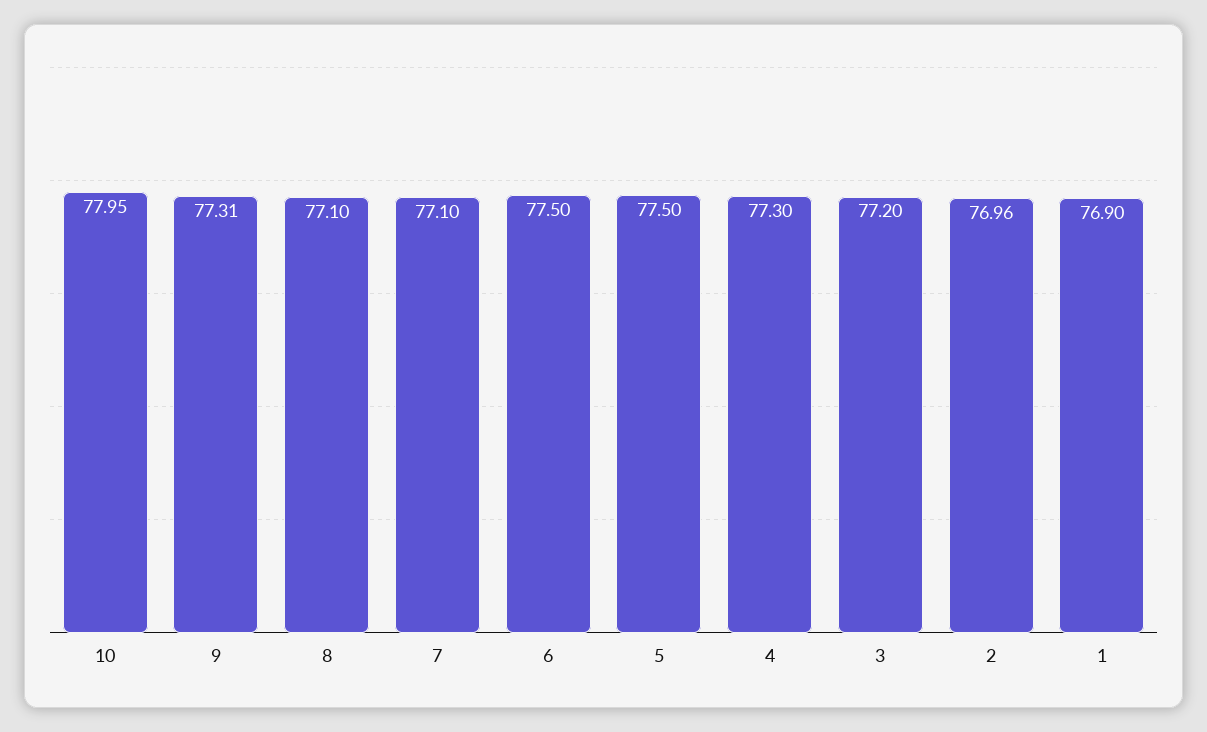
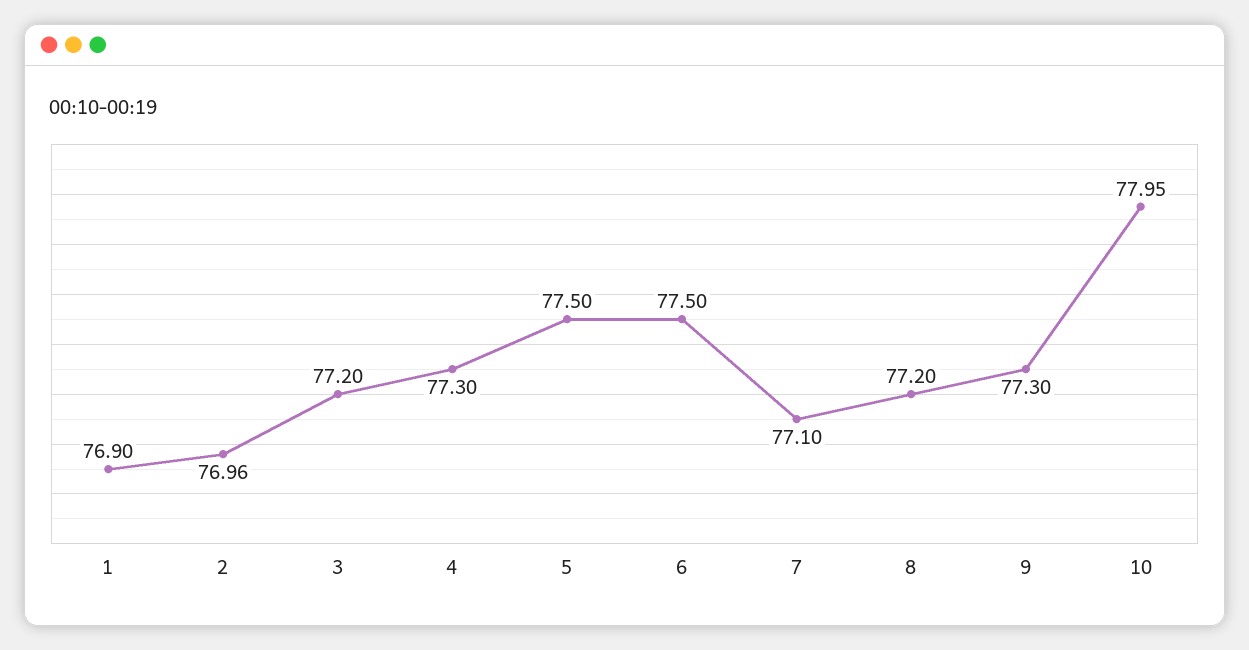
9: 77.31 -> 77.3
8: 77.1 -> 77.2

